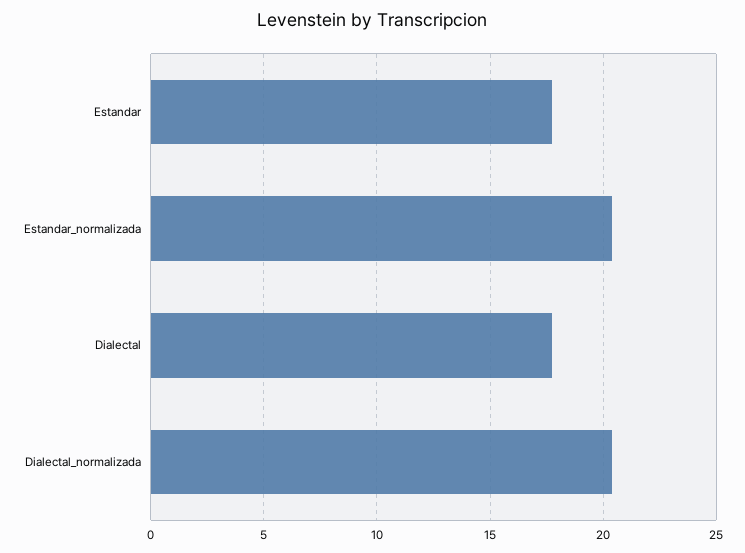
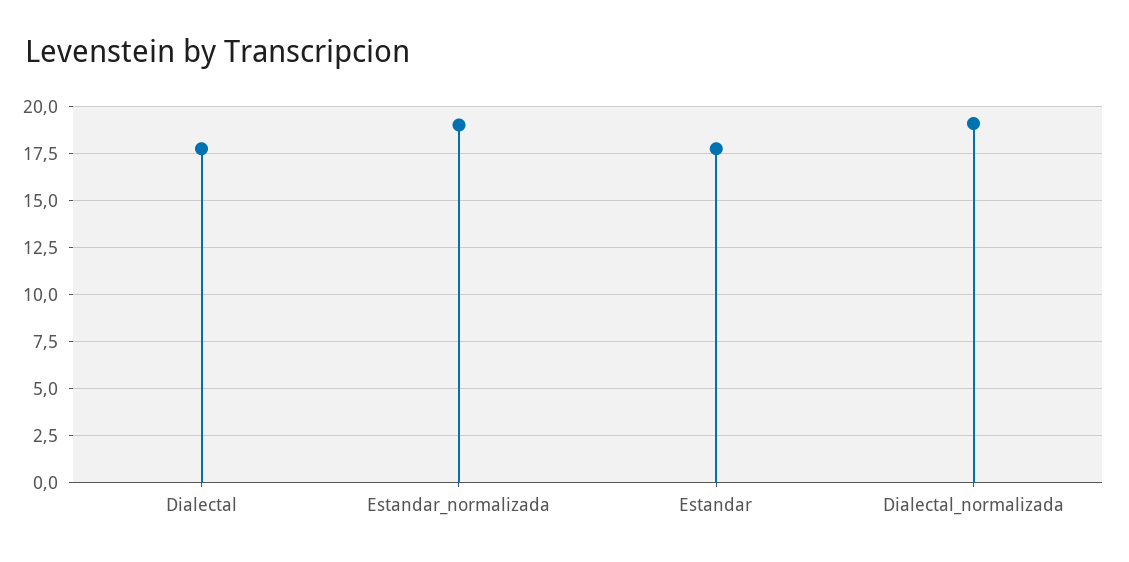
Estandar_normalizada: 20.5 -> 19
Dialectal_normalizada: 20.5 -> 19

